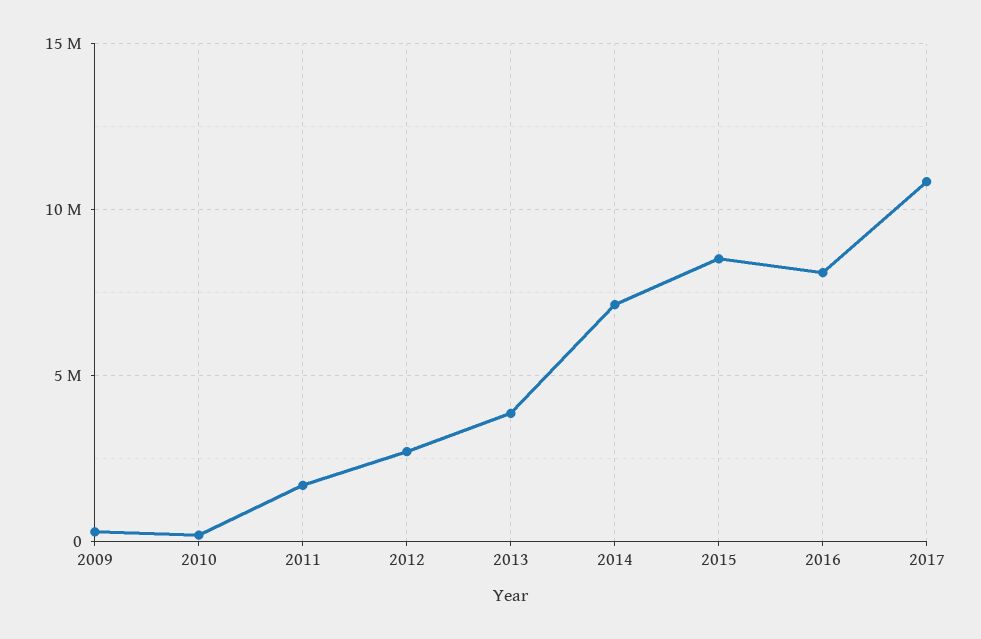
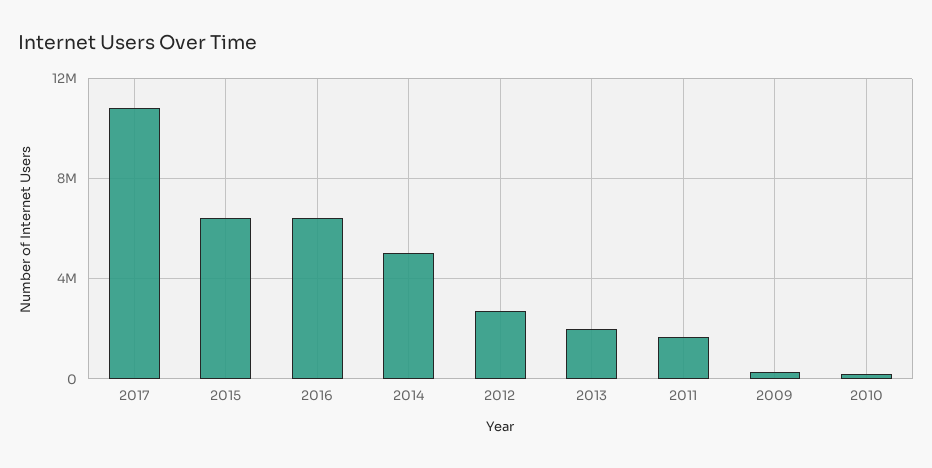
2013: 4000000 -> 2000000
2014: 7000000 -> 5000000
2015: 8500000 -> 6500000
2016: 8000000 -> 6500000

